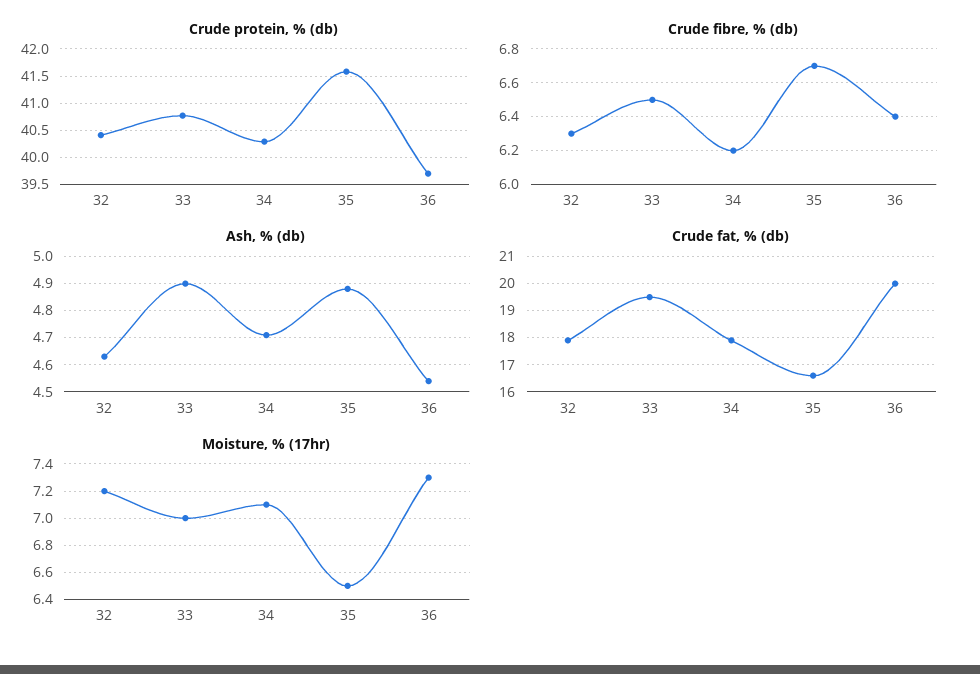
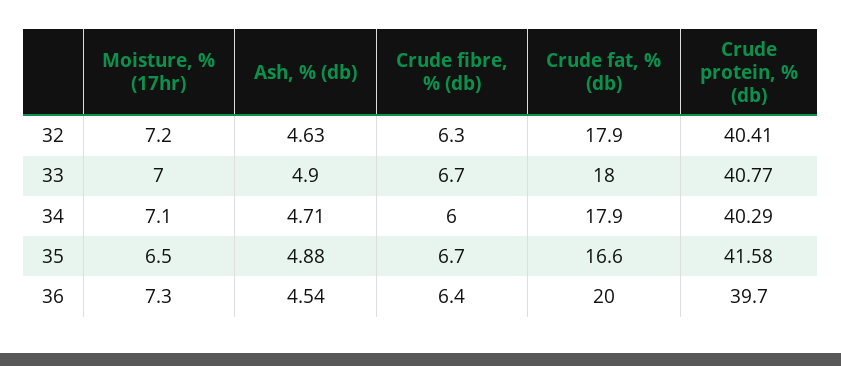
Crude fibre, % (db), 33: 6.5 -> 6.7
Crude fibre, % (db), 34: 6.2 -> 6
Crude fat, % (db), 33: 19.5 -> 18

